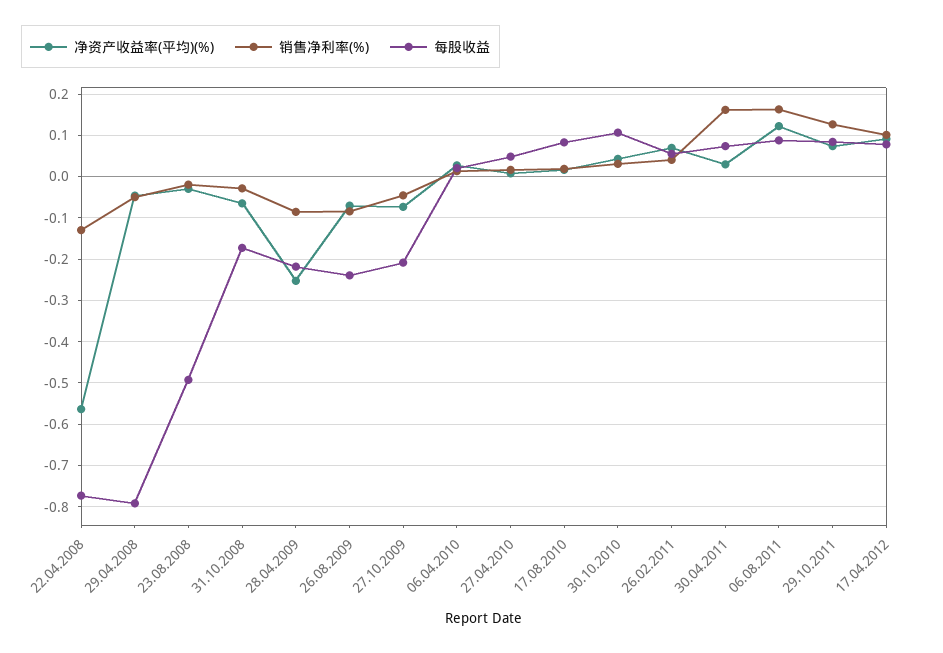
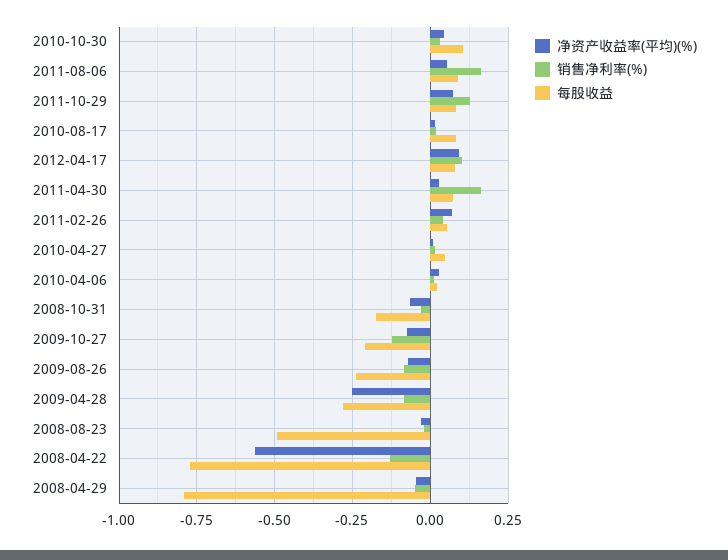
每股收益, 28.04.2009: -0.22 -> -0.275
销售净利率(%), 27.10.2009: -0.04 -> -0.125
净资产收益率(平均)(%), 06.08.2011: 0.12 -> 0.05

